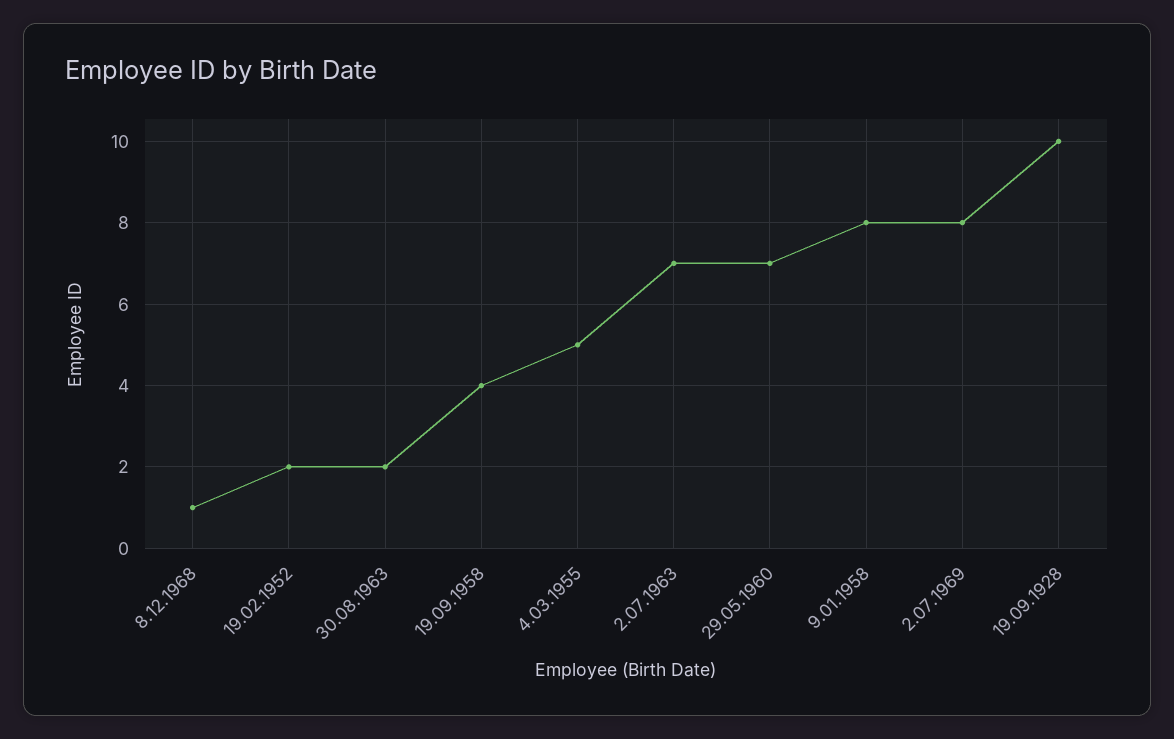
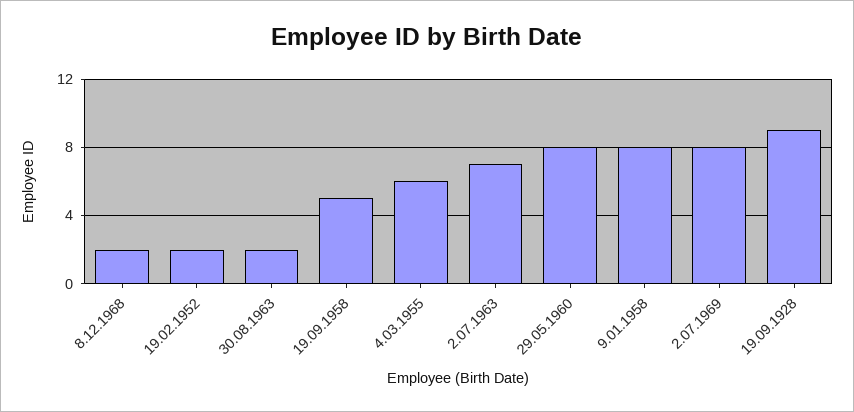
8.12.1968: 1 -> 2
19.09.1958: 4 -> 5
4.03.1955: 5 -> 6
29.05.1960: 7 -> 8
19.09.1928: 10 -> 9

